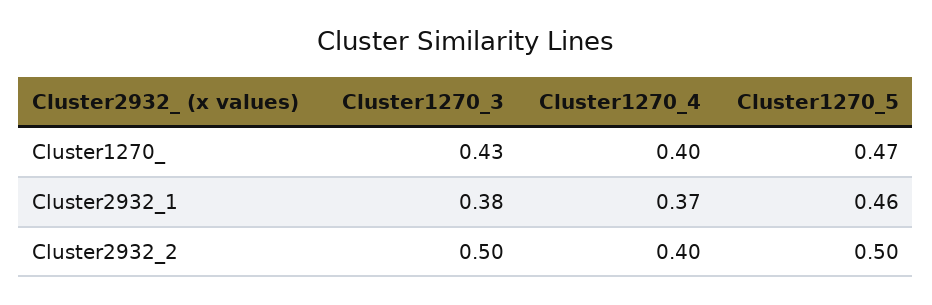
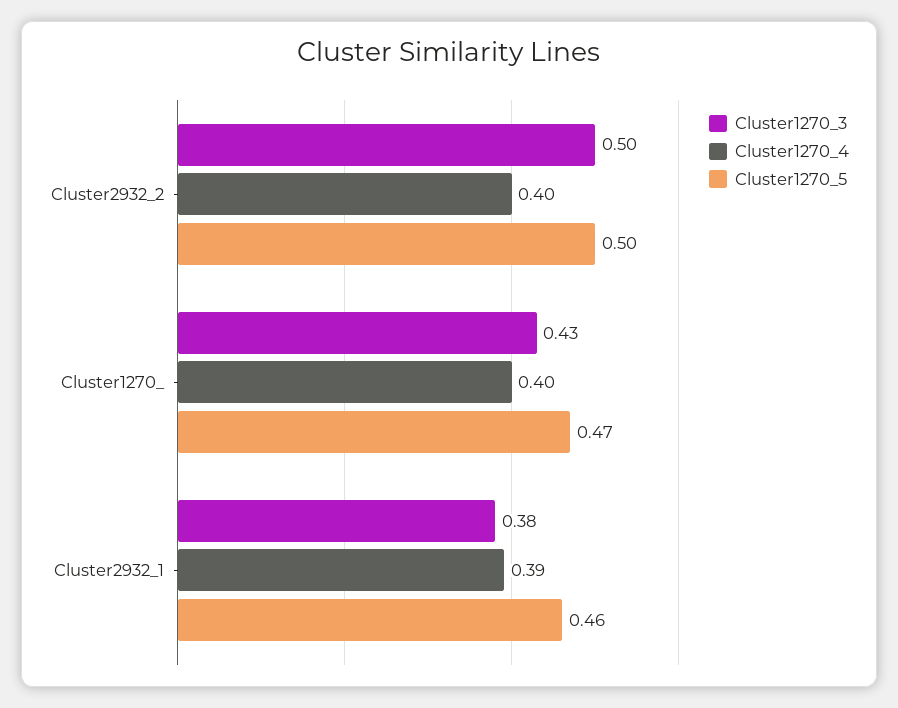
Cluster1270_4, Cluster2932_1: 0.37 -> 0.39

